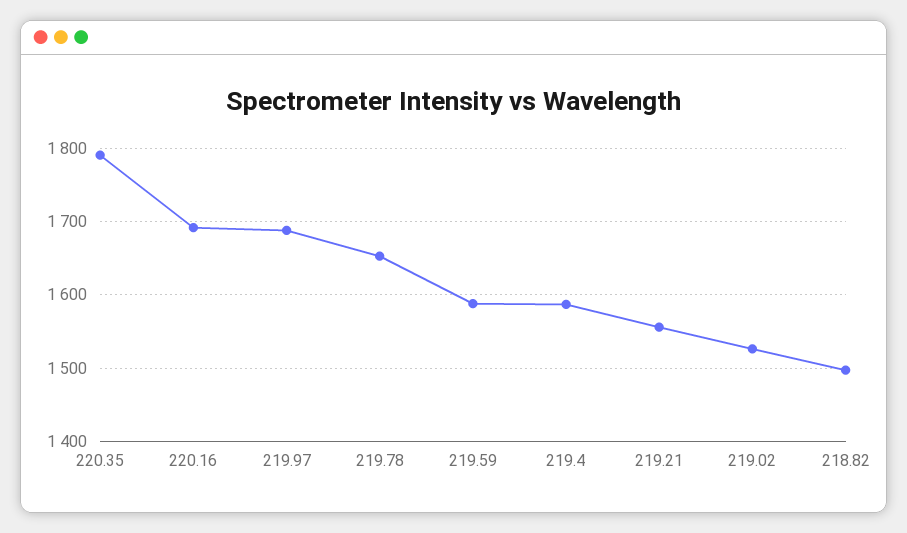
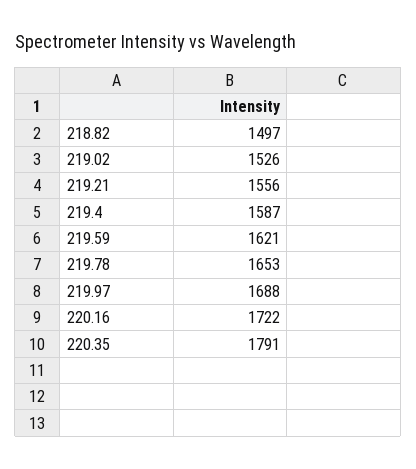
220.16: 1690 -> 1722
219.59: 1590 -> 1621

